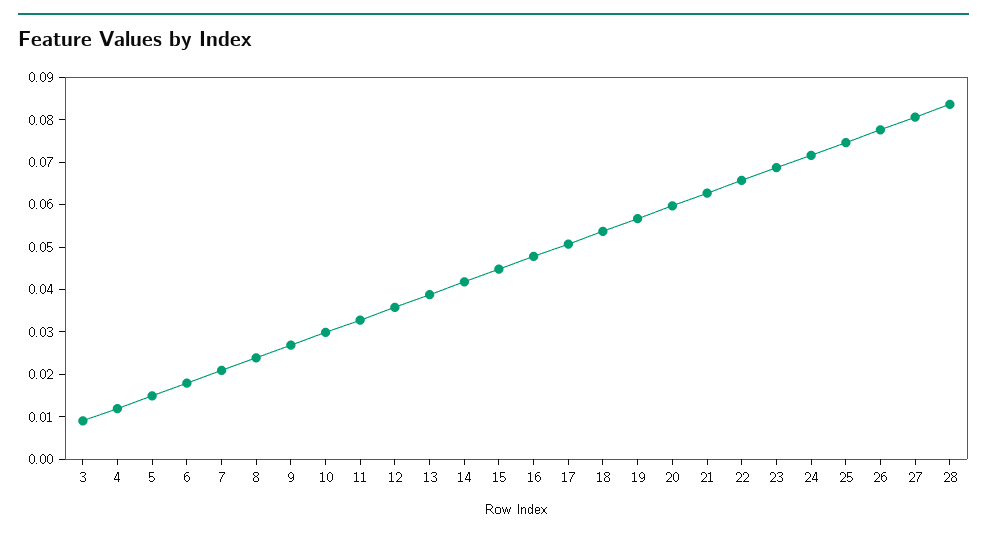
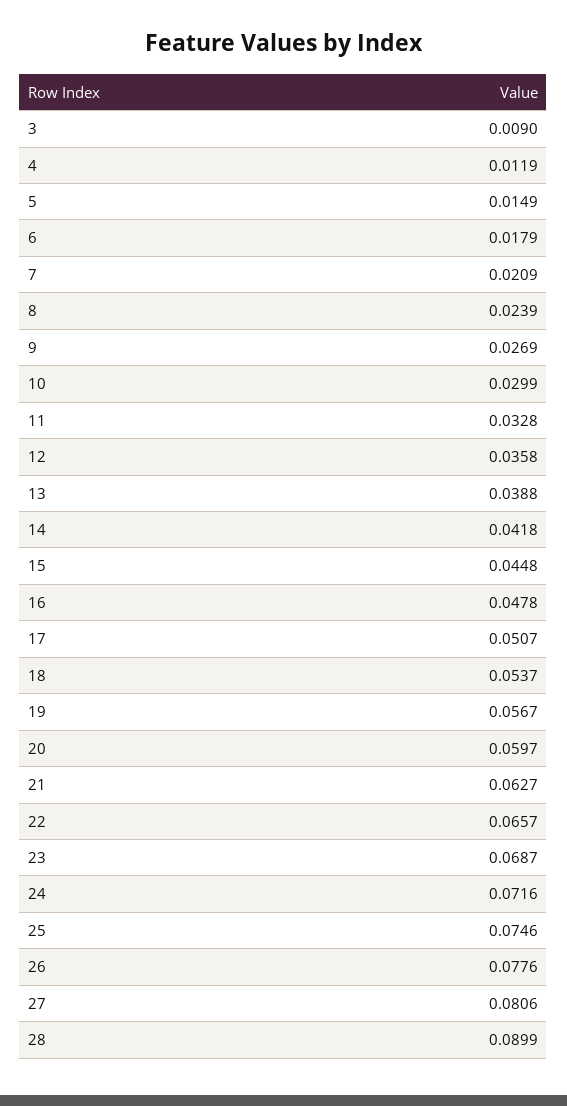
28: 0.084 -> 0.0899

